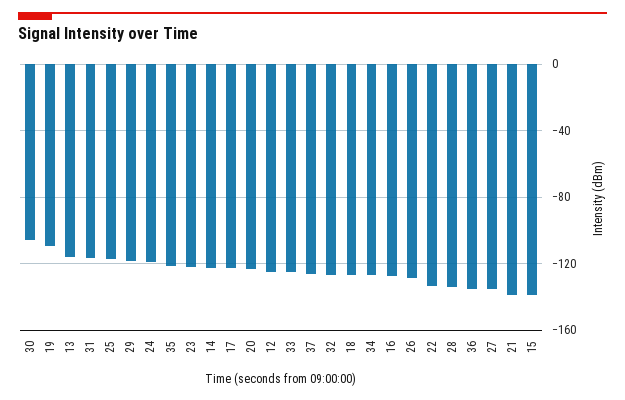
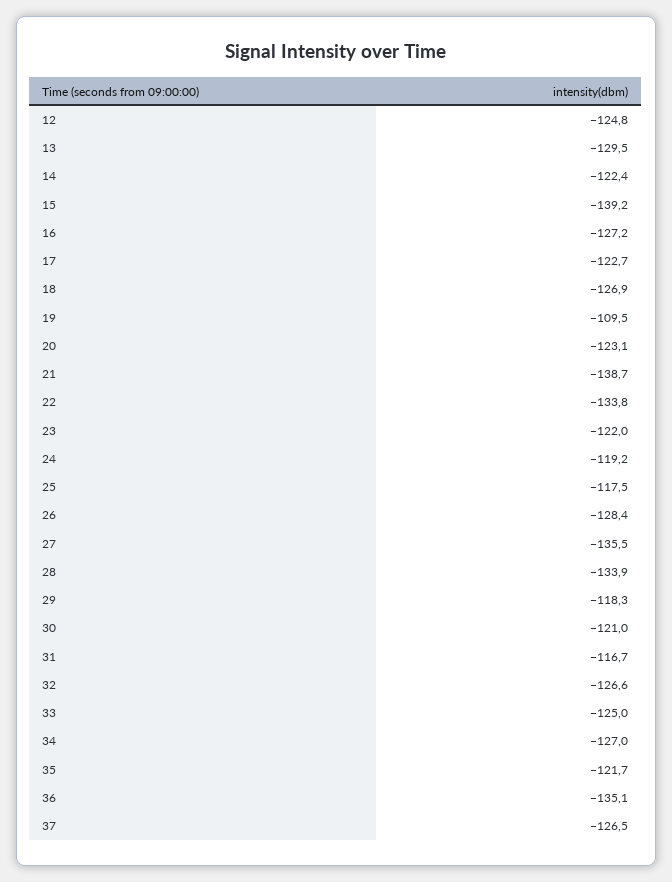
30: -105 -> -121
13: -115 -> -129.5

